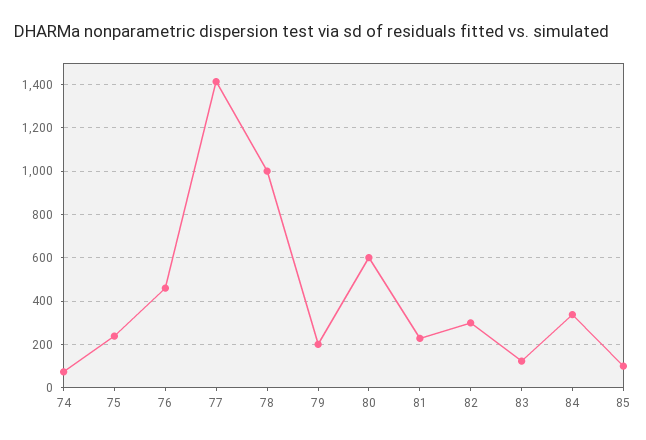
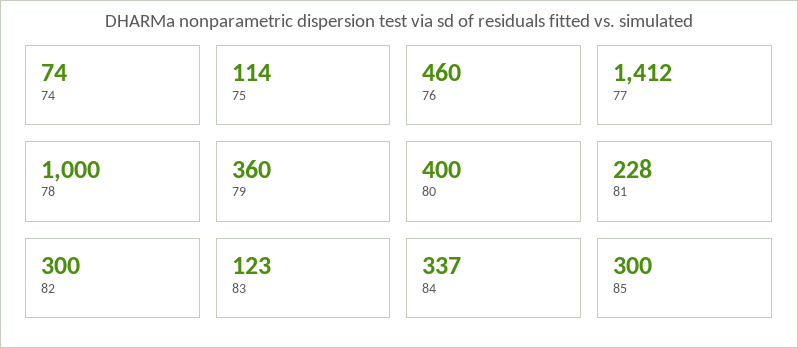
75: 250 -> 114
79: 200 -> 360
80: 600 -> 400
85: 100 -> 300

